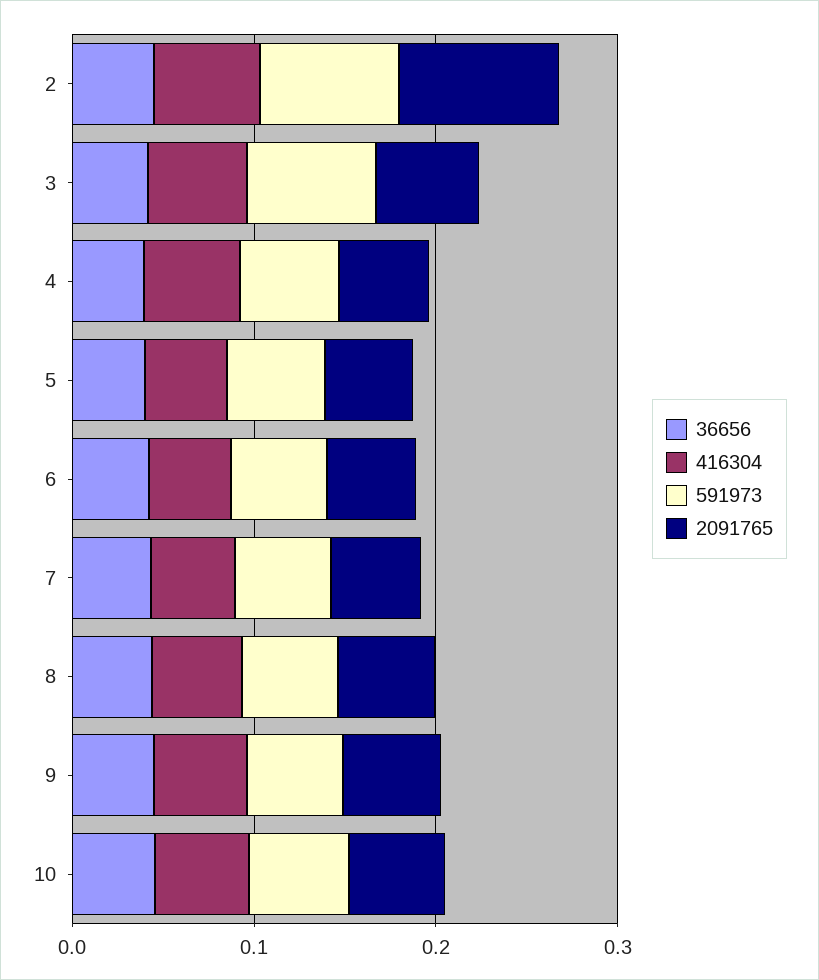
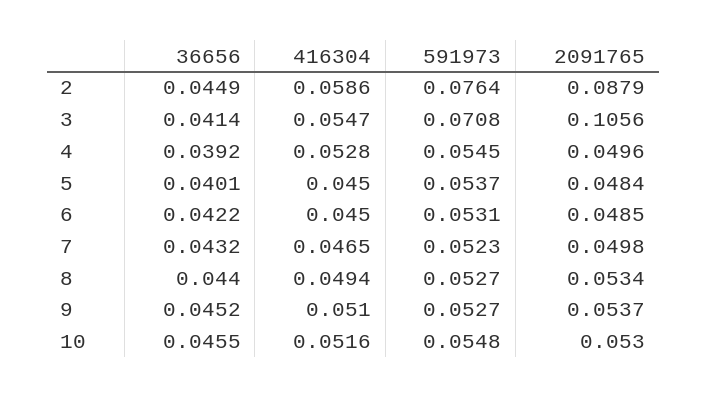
2091765, 3: 0.06 -> 0.1056

